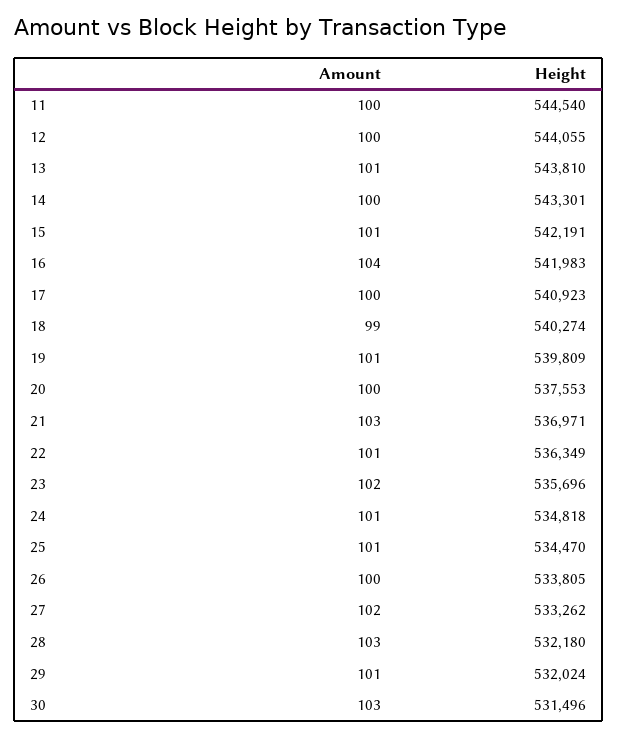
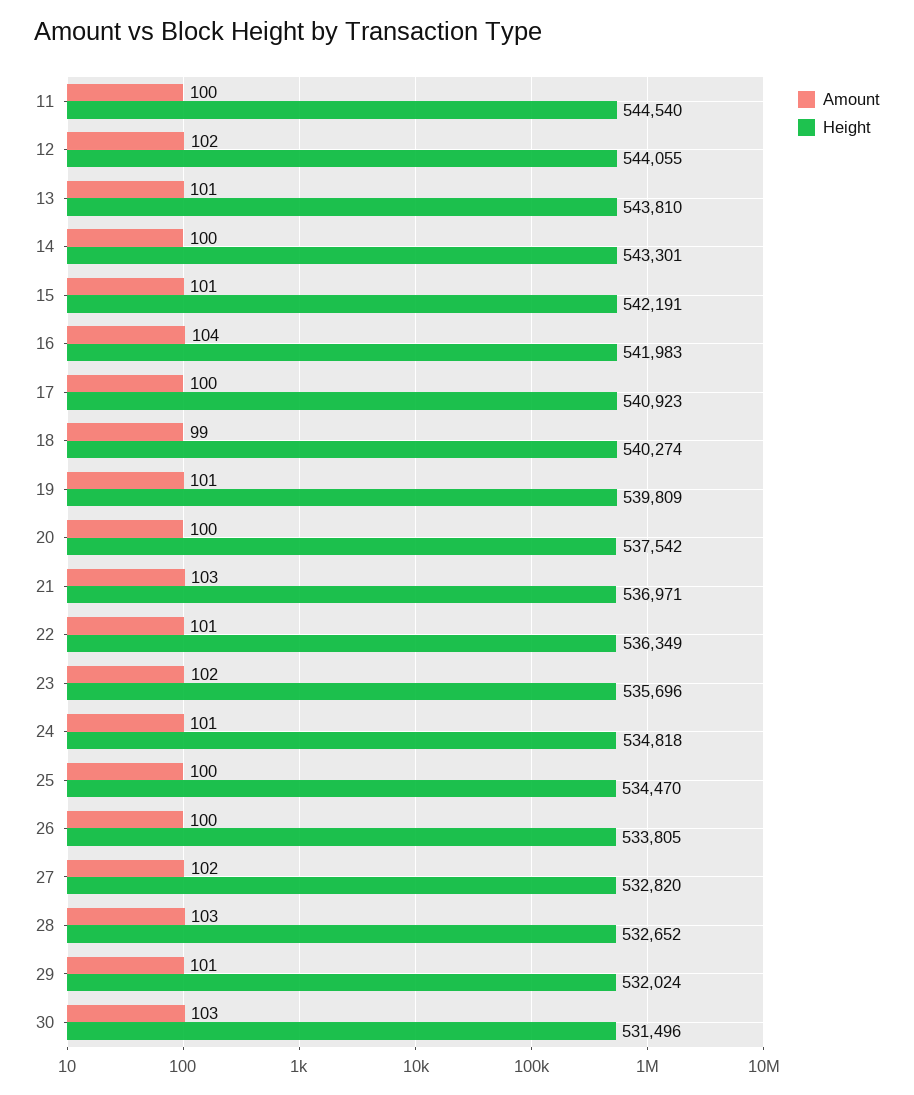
Amount, 12: 100 -> 102
Height, 20: 537553 -> 537542
Amount, 25: 101 -> 100
Height, 27: 533262 -> 532820
Height, 28: 532180 -> 532652

